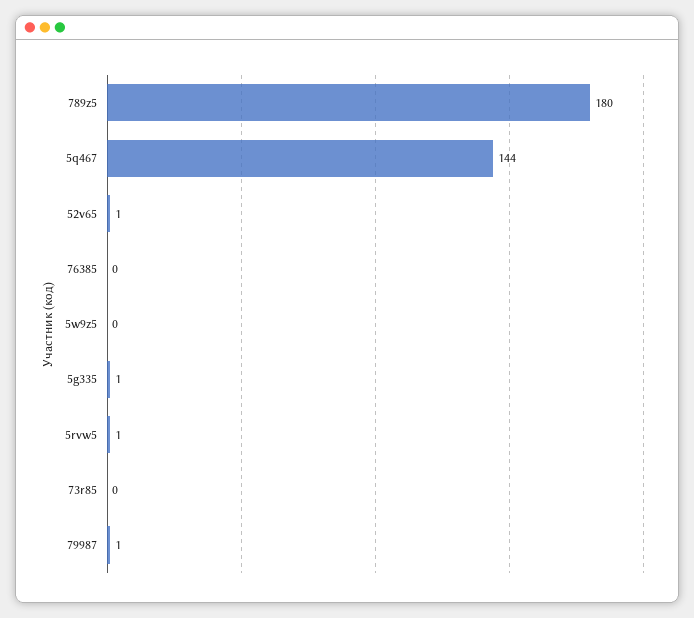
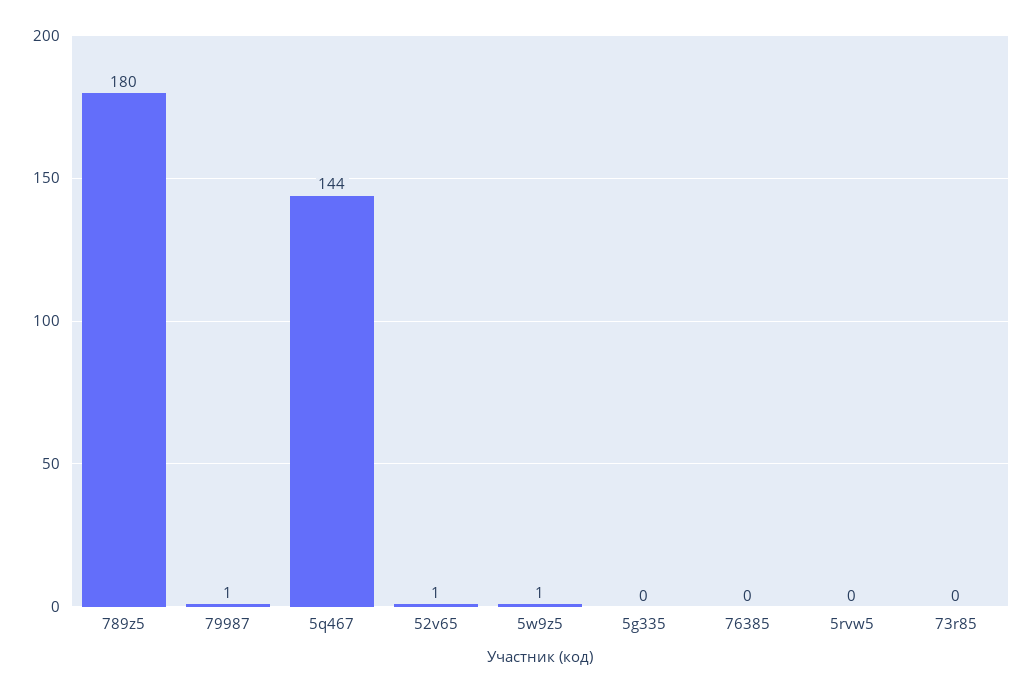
5w9z5: 0 -> 1
5g335: 1 -> 0
5rvw5: 1 -> 0

